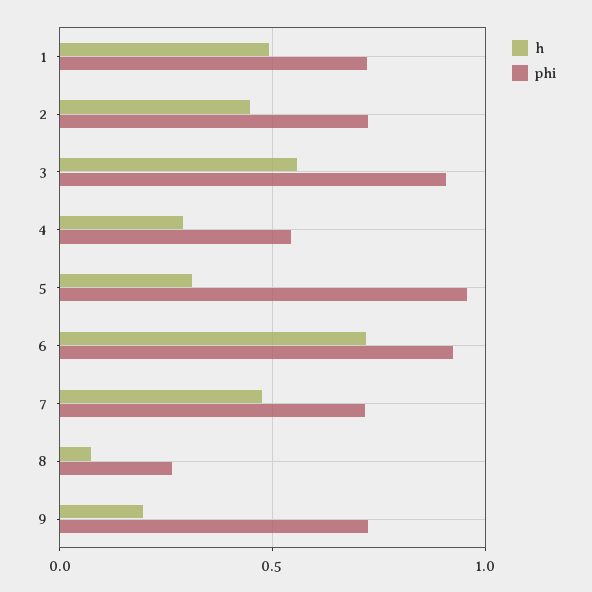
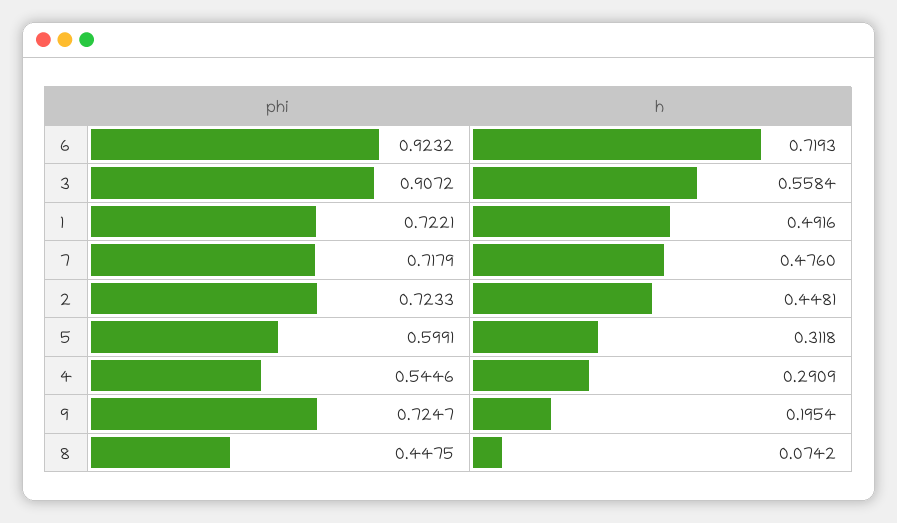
phi, 5: 0.95 -> 0.5991
phi, 8: 0.25 -> 0.4475

